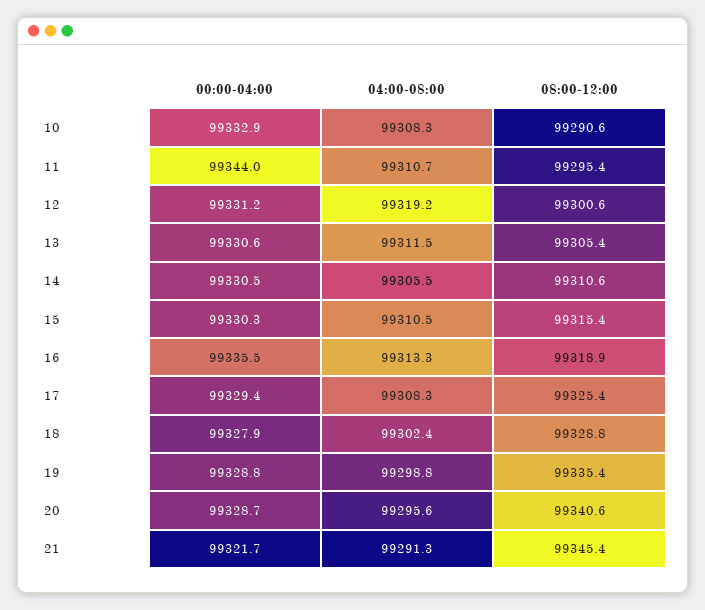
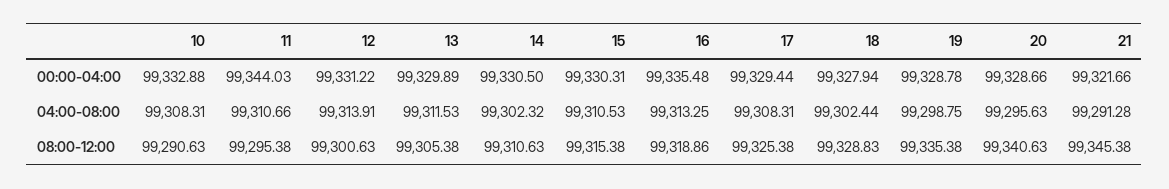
04:00-08:00, 12: 99319.2 -> 99313.91
00:00-04:00, 13: 99330.6 -> 99329.89
04:00-08:00, 14: 99305.5 -> 99302.32

